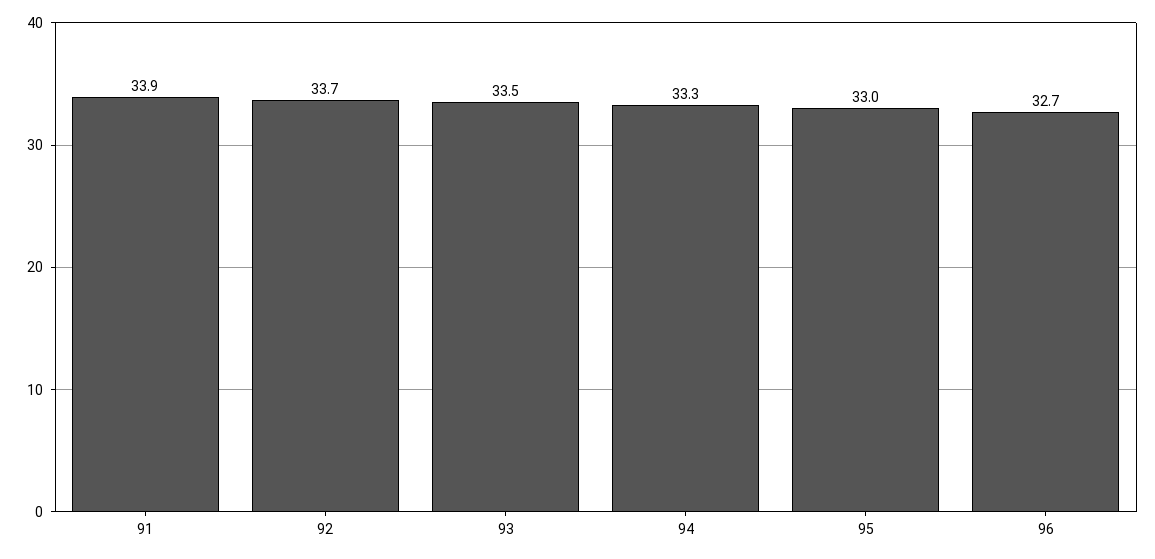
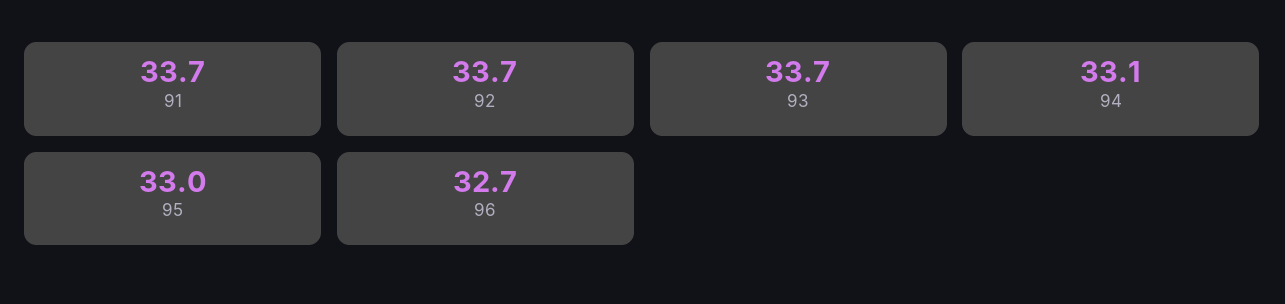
91: 33.9 -> 33.7
93: 33.5 -> 33.7
94: 33.3 -> 33.1

